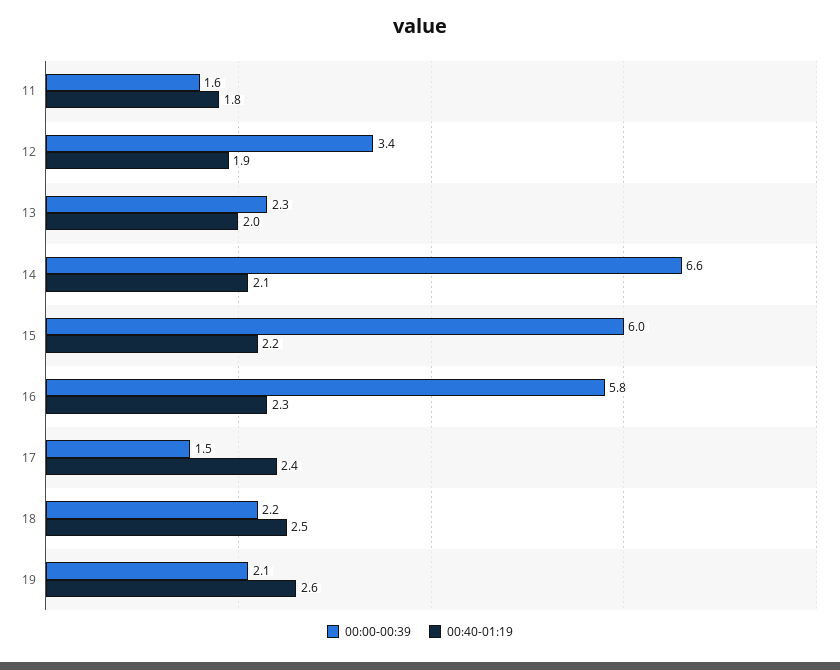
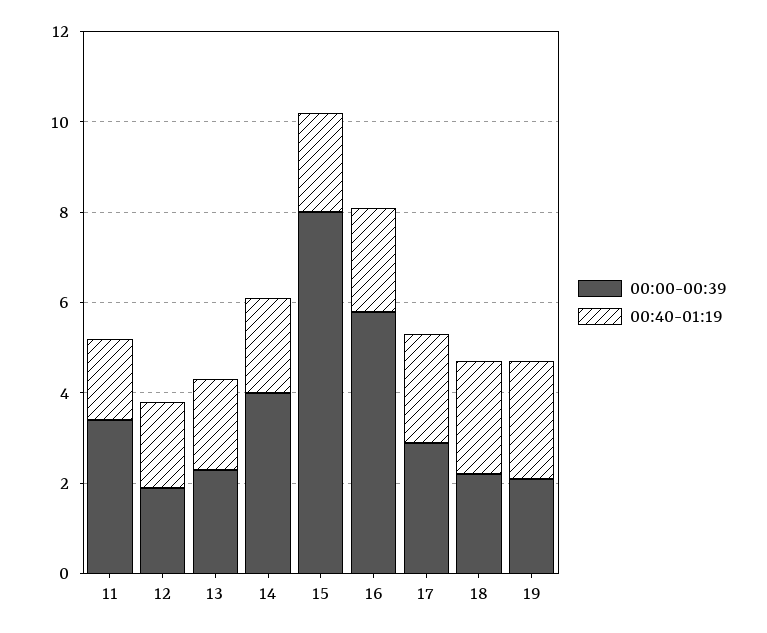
00:00-00:39, 11: 1.6 -> 3.5
00:00-00:39, 12: 3.4 -> 2
00:00-00:39, 14: 6.6 -> 4
00:00-00:39, 15: 6 -> 8
00:00-00:39, 17: 1.5 -> 3

